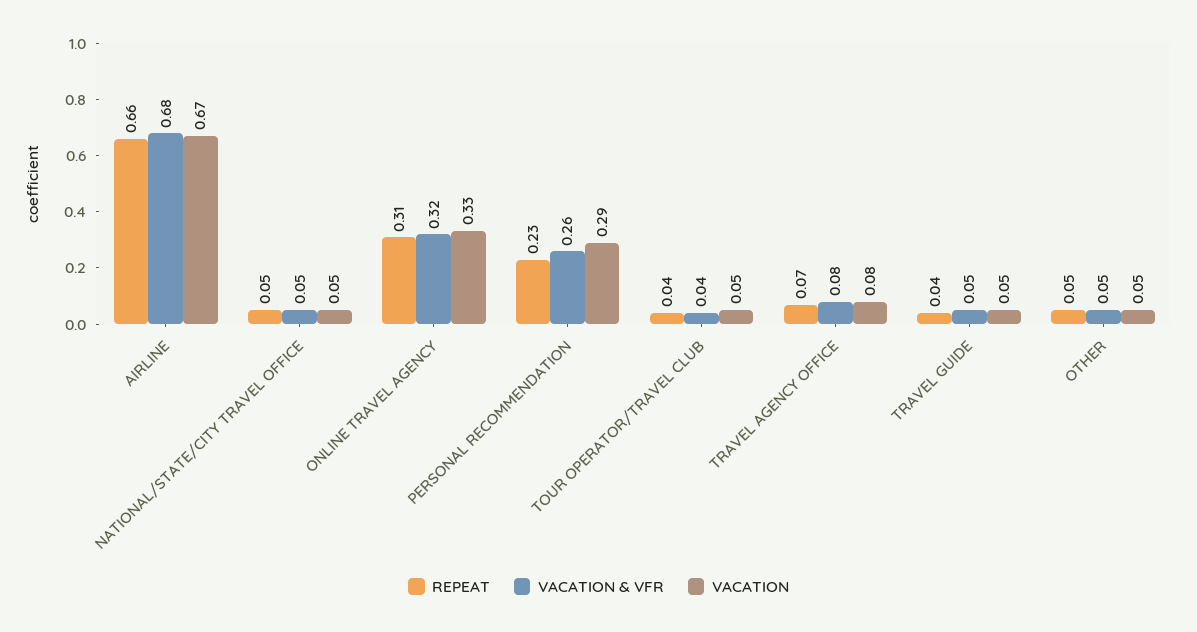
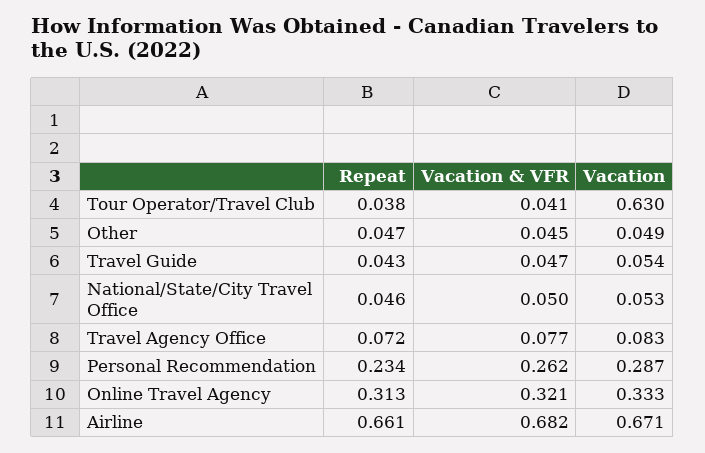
VACATION, TOUR OPERATOR/TRAVEL CLUB: 0.05 -> 0.63

